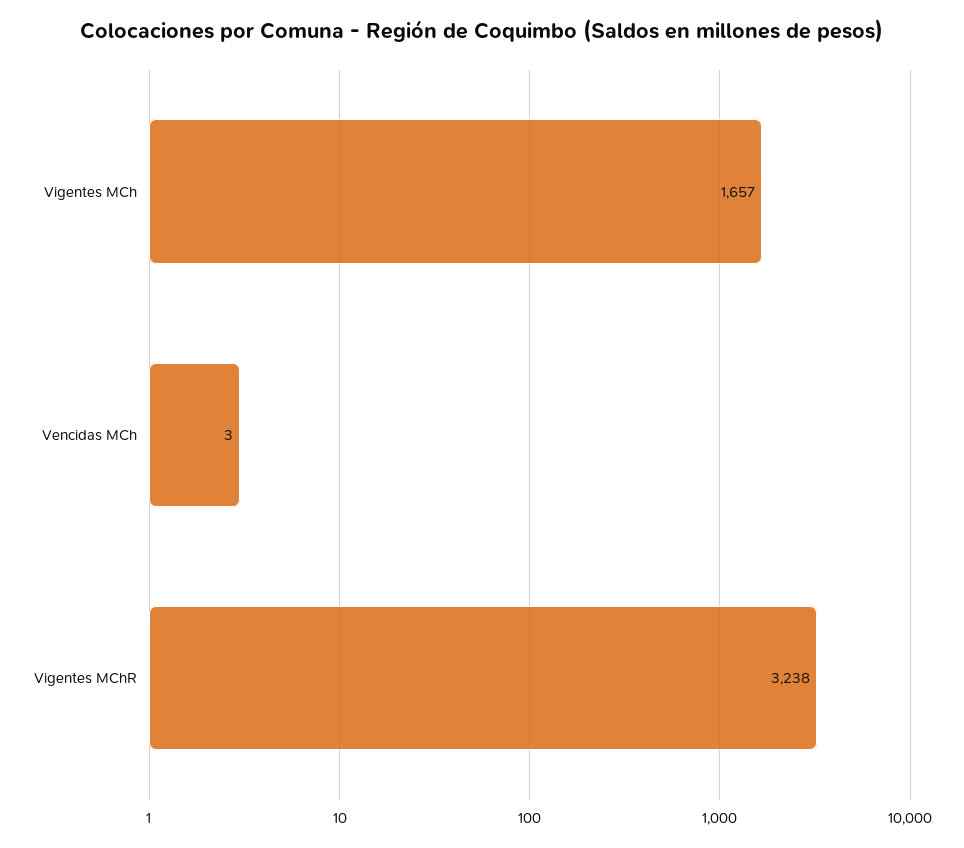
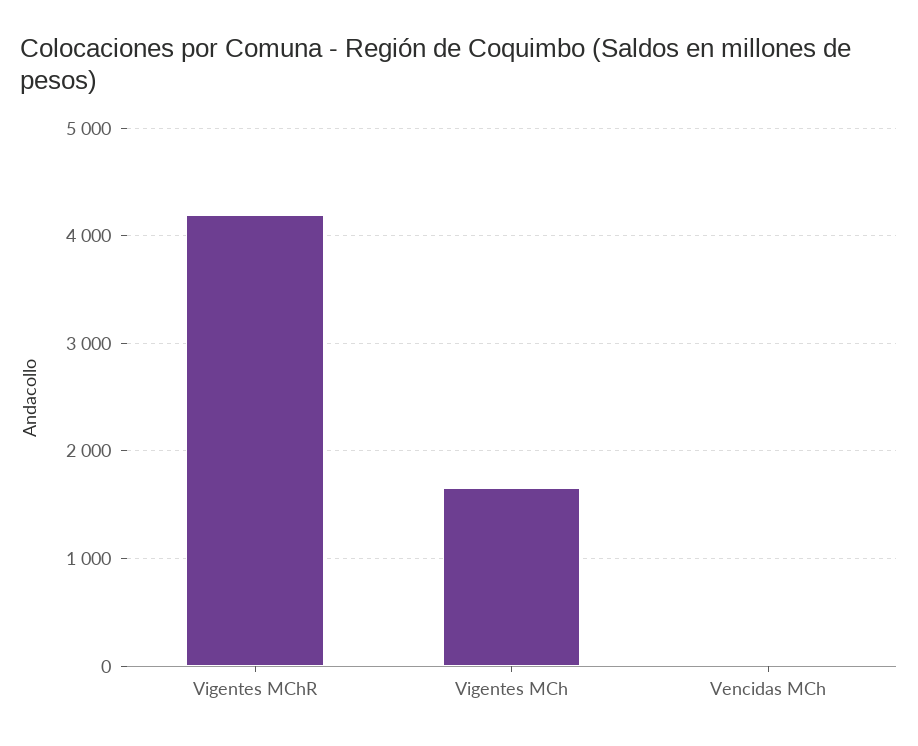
Vigentes MChR: 3238 -> 4200

